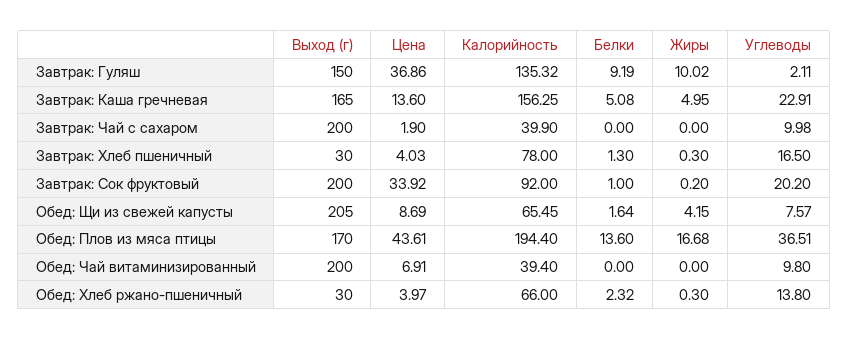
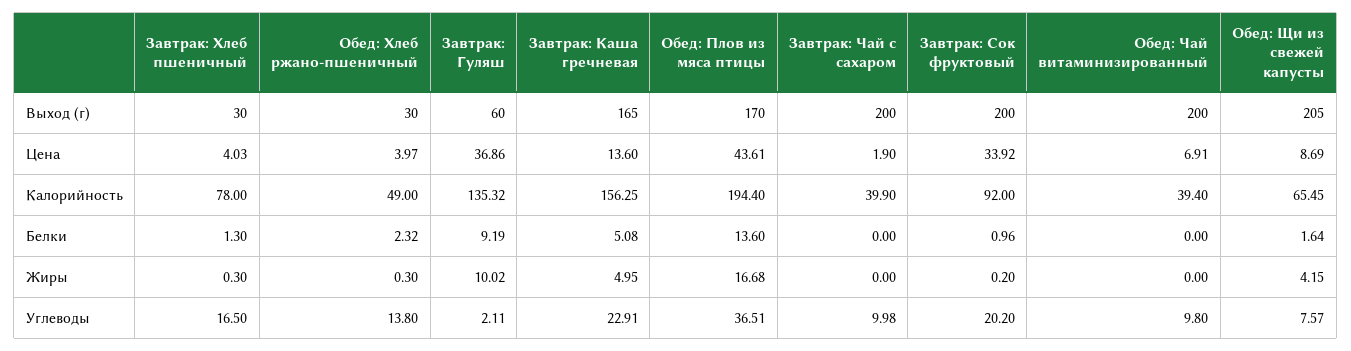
Выход (г), Завтрак: Гуляш: 150 -> 60
Белки, Завтрак: Сок фруктовый: 1 -> 0.96
Калорийность, Обед: Хлеб ржано-пшеничный: 66 -> 49

